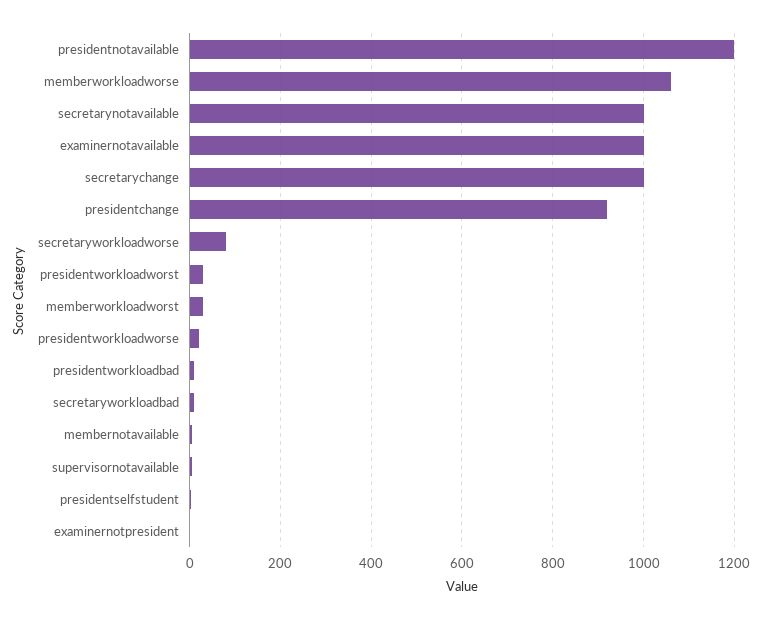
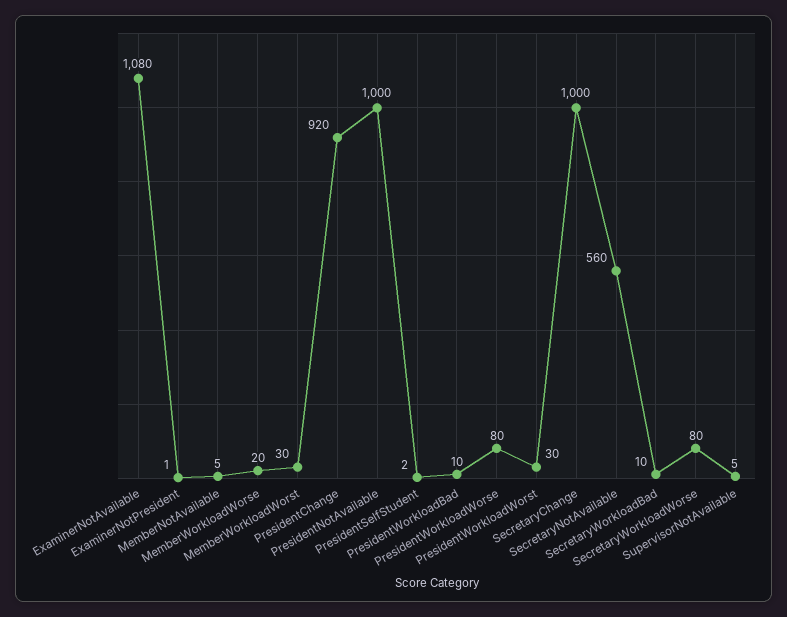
presidentnotavailable: 1200 -> 1000
memberworkloadworse: 1060 -> 20
secretarynotavailable: 1000 -> 560
examinernotavailable: 1000 -> 1080
presidentworkloadworse: 20 -> 80

